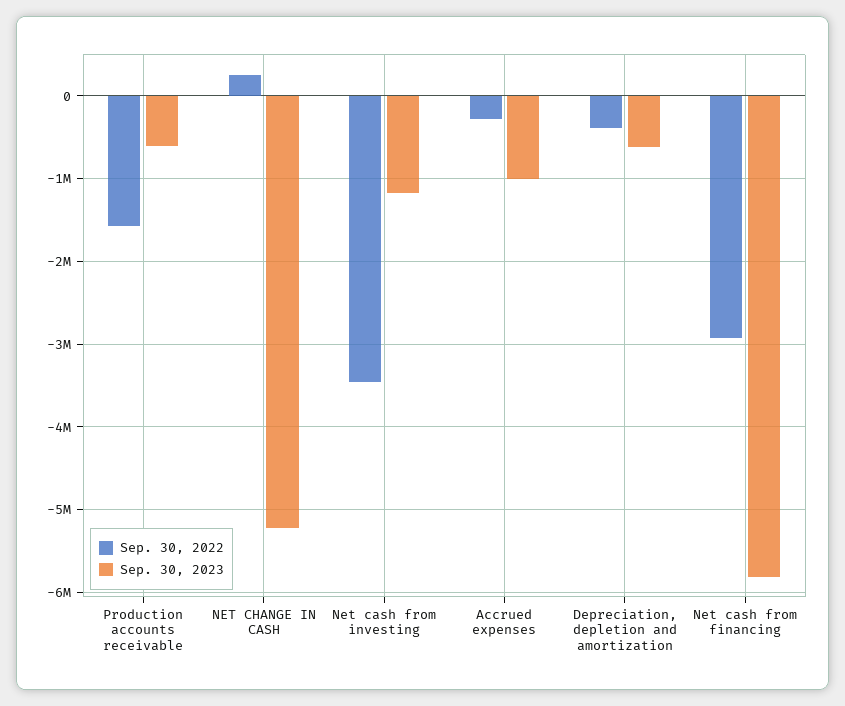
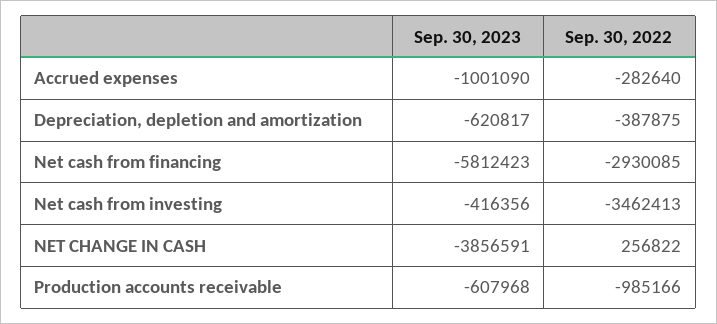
Sep. 30, 2022, Production accounts receivable: -1600000 -> -985166
Sep. 30, 2023, NET CHANGE IN CASH: -5200000 -> -3856591
Sep. 30, 2023, Net cash from investing: -1200000 -> -416356

